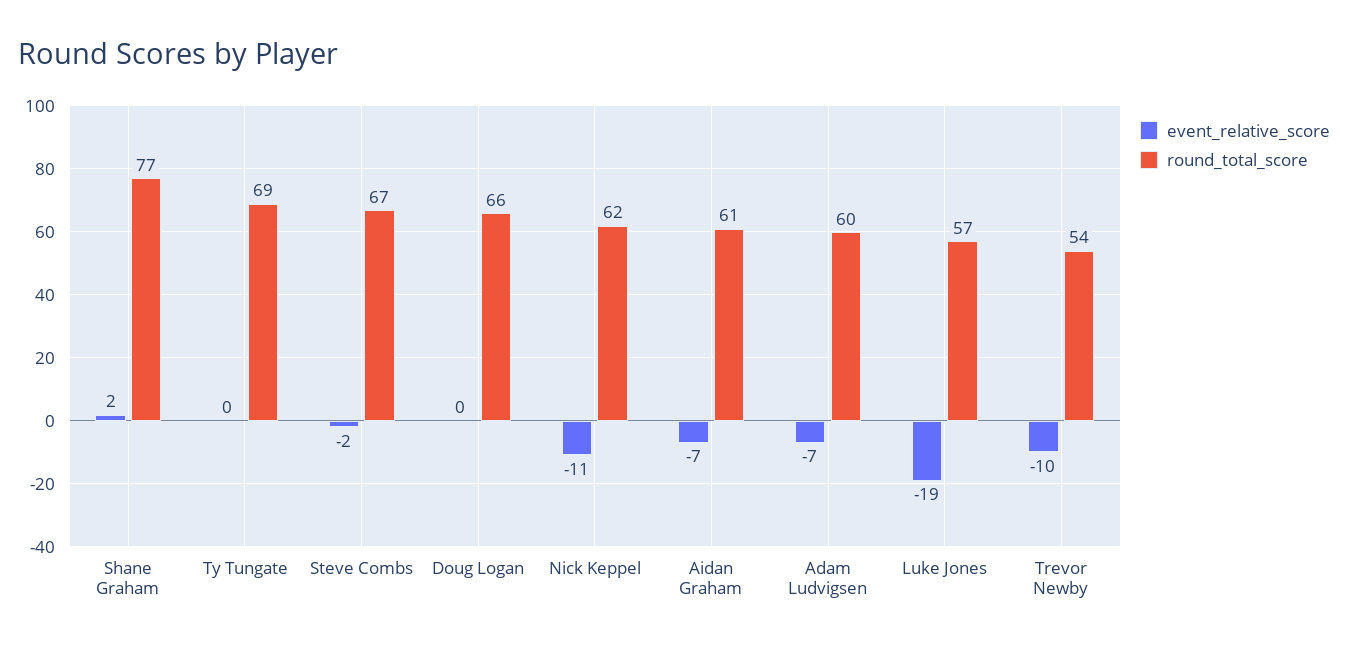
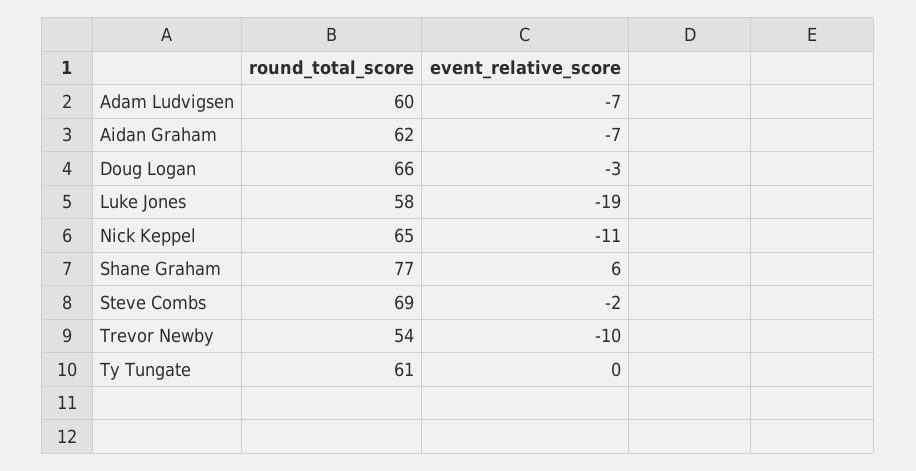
event_relative_score, Shane Graham: 2 -> 6
round_total_score, Ty Tungate: 69 -> 61
round_total_score, Steve Combs: 67 -> 69
event_relative_score, Doug Logan: 0 -> -3
round_total_score, Nick Keppel: 62 -> 65
round_total_score, Aidan Graham: 61 -> 62
round_total_score, Luke Jones: 57 -> 58

